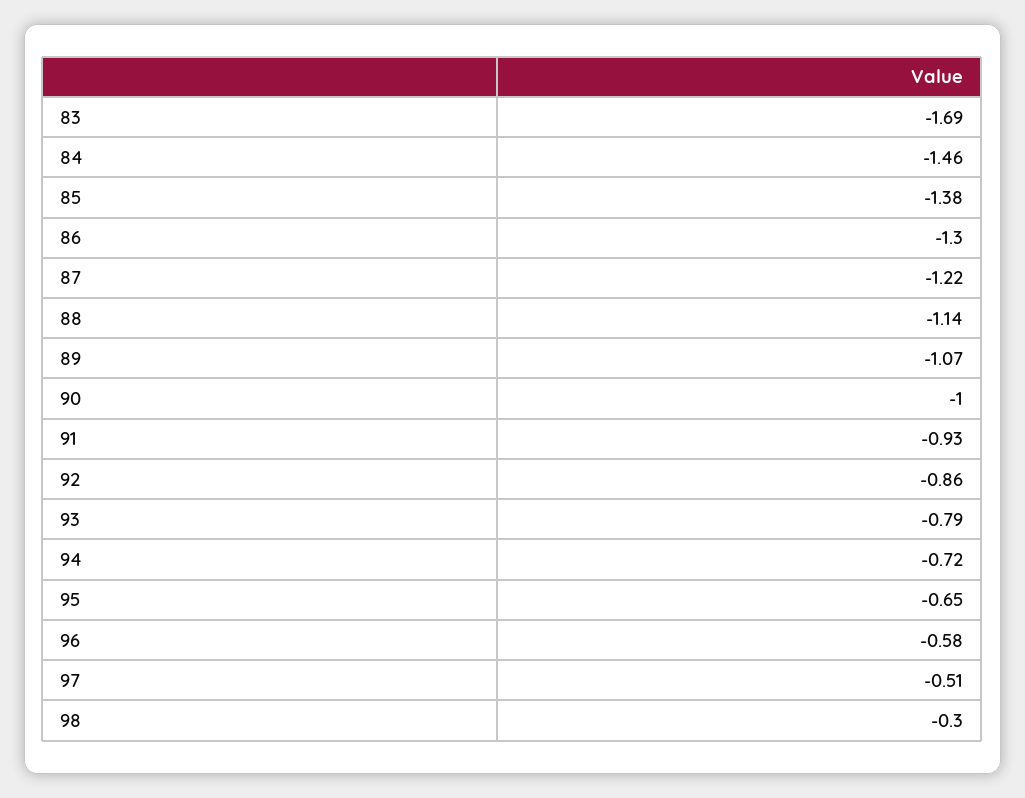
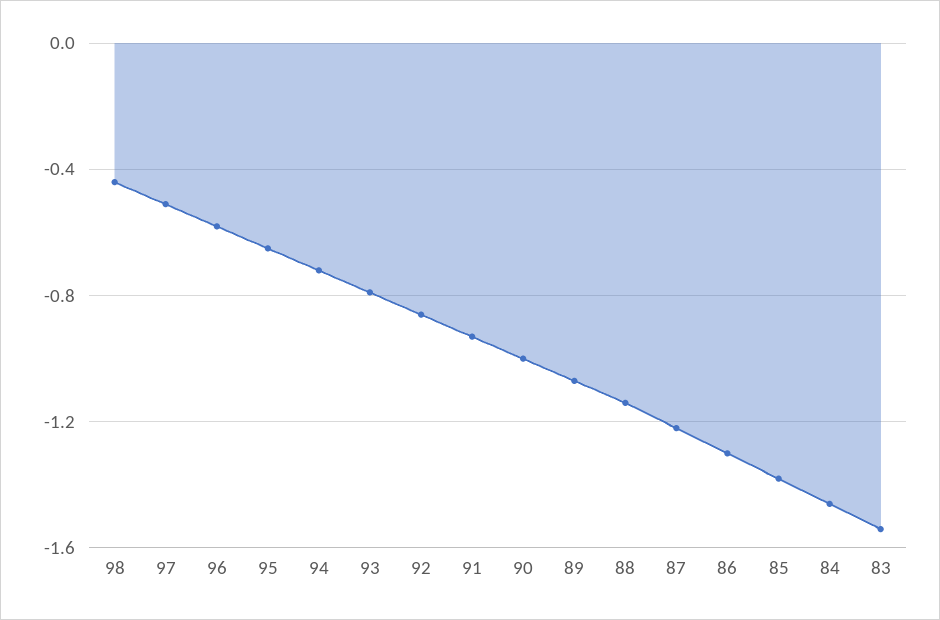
83: -1.69 -> -1.55
98: -0.3 -> -0.45

